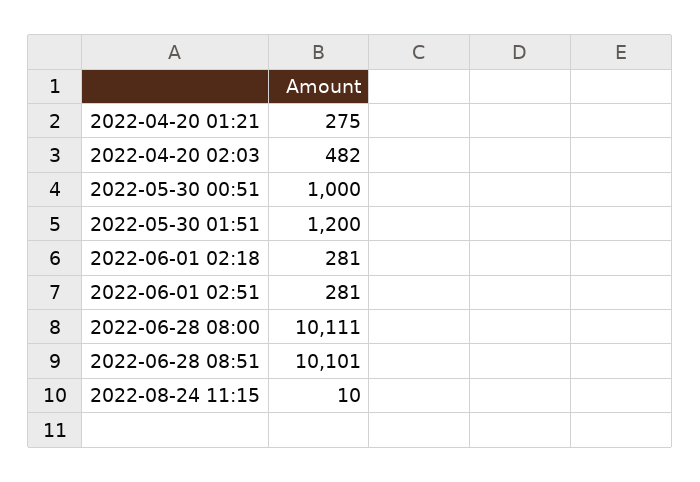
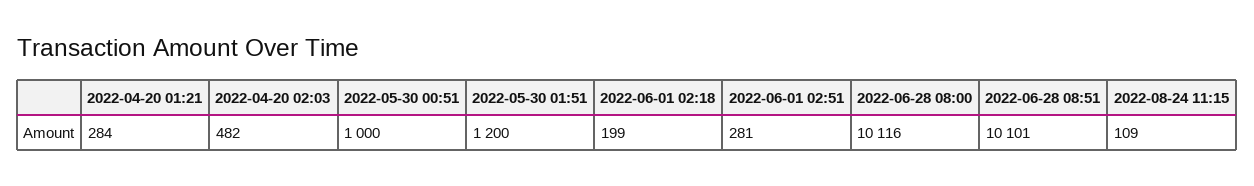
2022-04-20 01:21: 275 -> 284
2022-06-01 02:18: 281 -> 199
2022-06-28 08:00: 10111 -> 10116
2022-08-24 11:15: 10 -> 109

